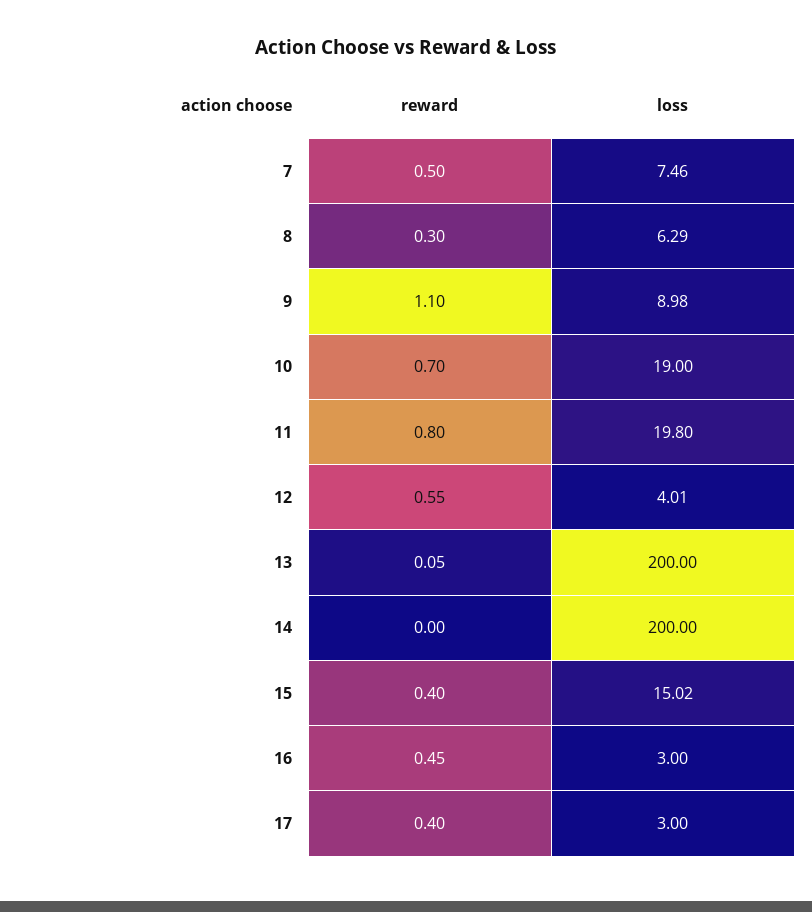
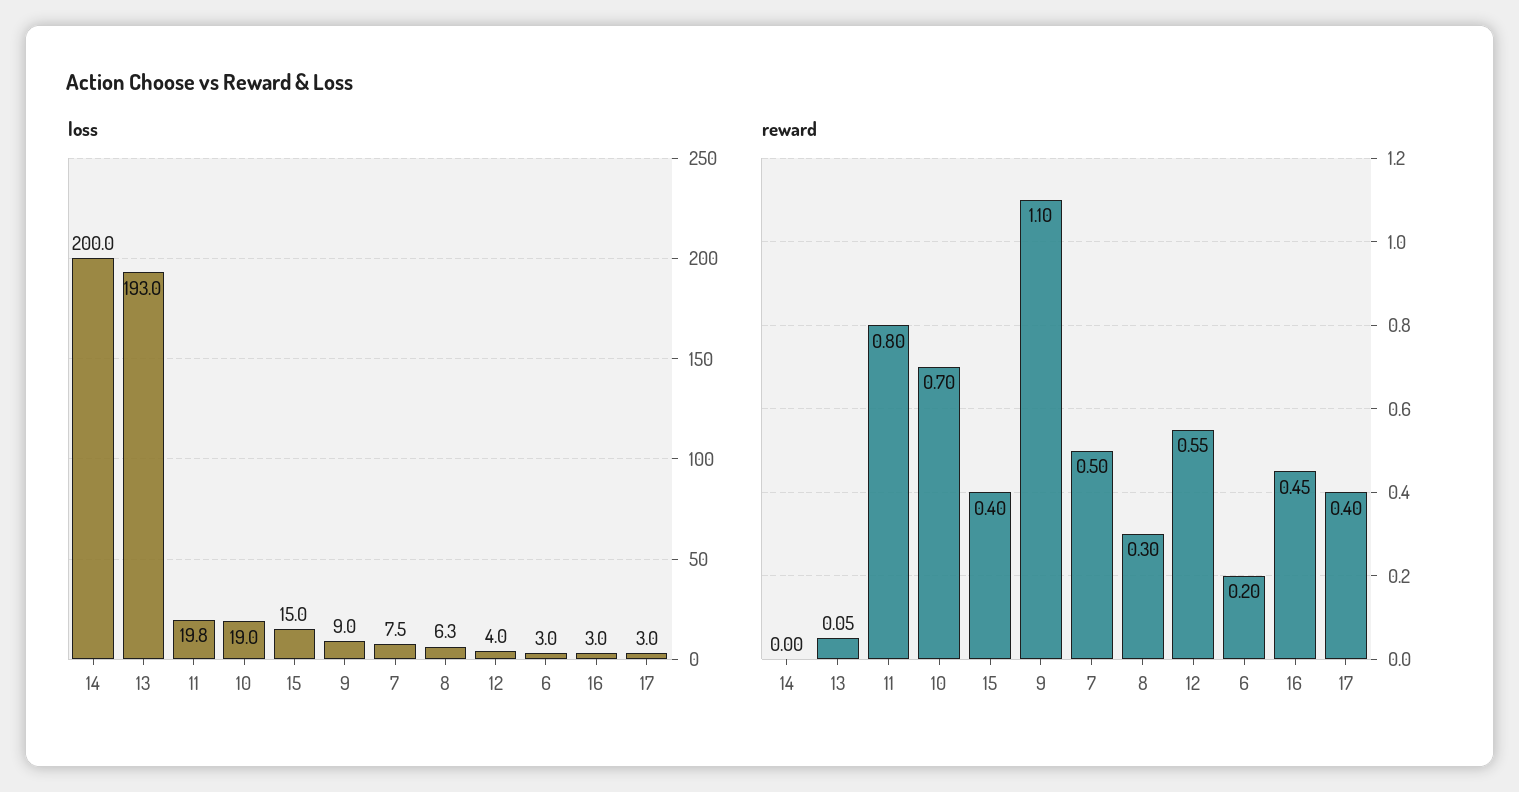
loss, 13: 200 -> 193
loss, 6: none -> 3
reward, 6: none -> 0.2

